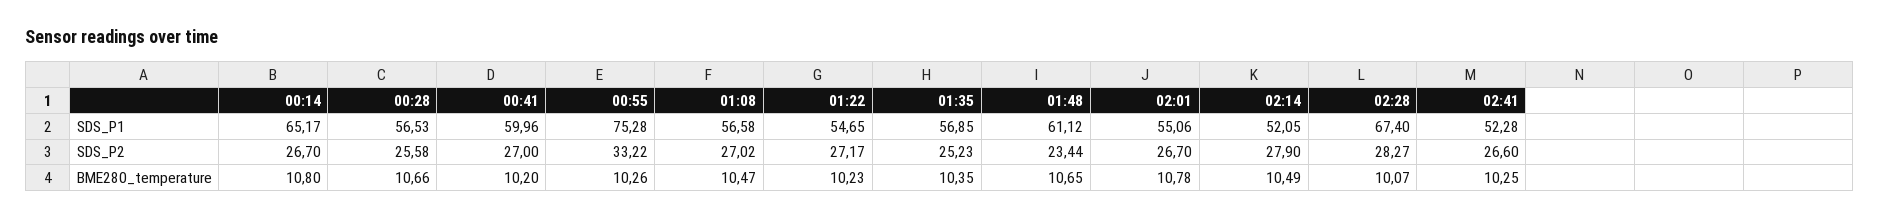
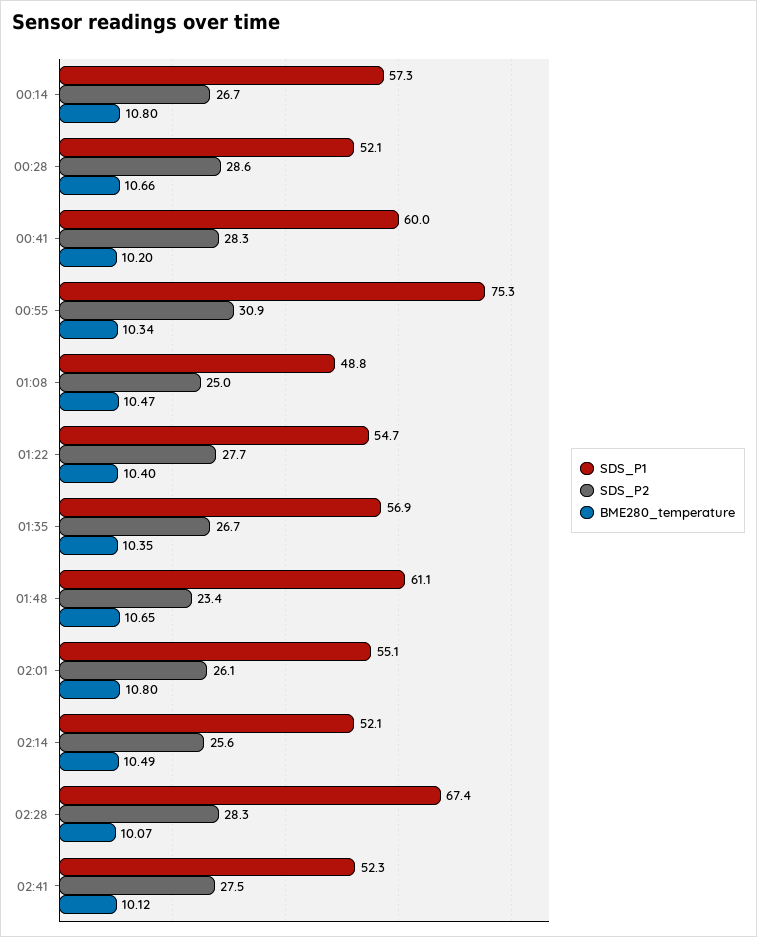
SDS_P1, 00:14: 65.17 -> 57.3
SDS_P1, 00:28: 56.53 -> 52.1
SDS_P1, 01:08: 56.58 -> 48.8
SDS_P2, 00:28: 25.58 -> 28.6
SDS_P2, 00:41: 27 -> 28.3
SDS_P2, 00:55: 33.22 -> 30.9
SDS_P2, 01:08: 27.02 -> 25
SDS_P2, 01:22: 27.17 -> 27.7
SDS_P2, 01:35: 25.23 -> 26.7
SDS_P2, 02:01: 26.7 -> 26.1
SDS_P2, 02:14: 27.9 -> 25.6
SDS_P2, 02:41: 26.6 -> 27.5
BME280_temperature, 00:55: 10.26 -> 10.34
BME280_temperature, 01:22: 10.23 -> 10.4
BME280_temperature, 02:01: 10.78 -> 10.8
BME280_temperature, 02:41: 10.25 -> 10.12

